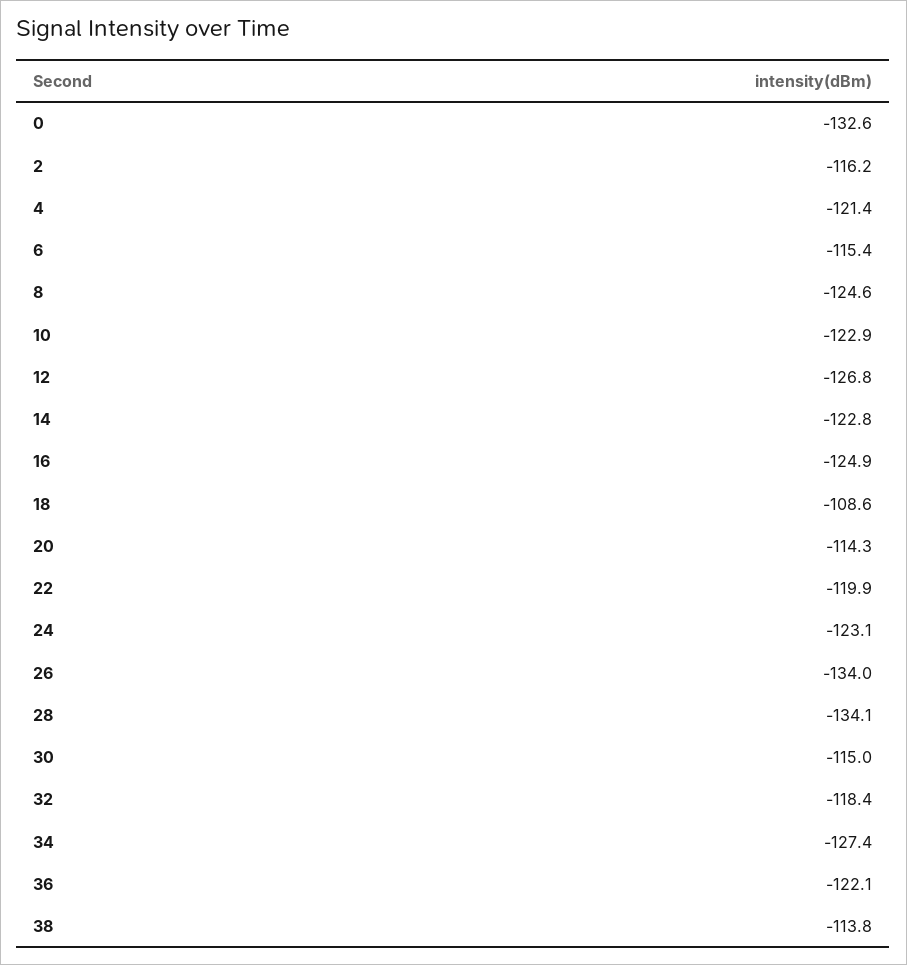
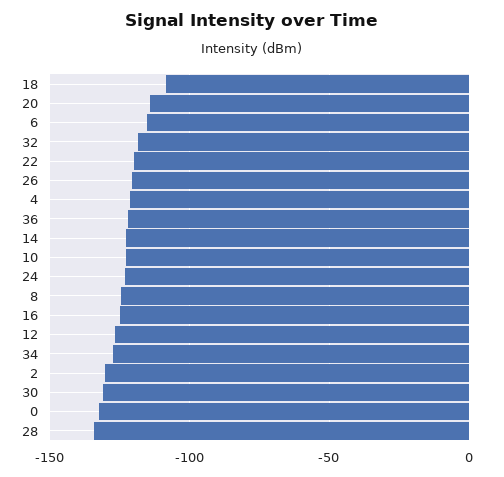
2: -116.2 -> -130
26: -134 -> -120
30: -115 -> -130
38: -113.8 -> none

